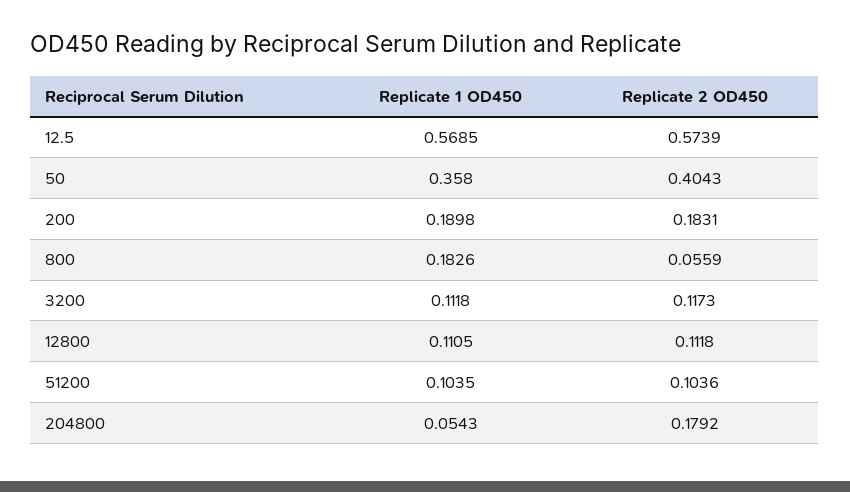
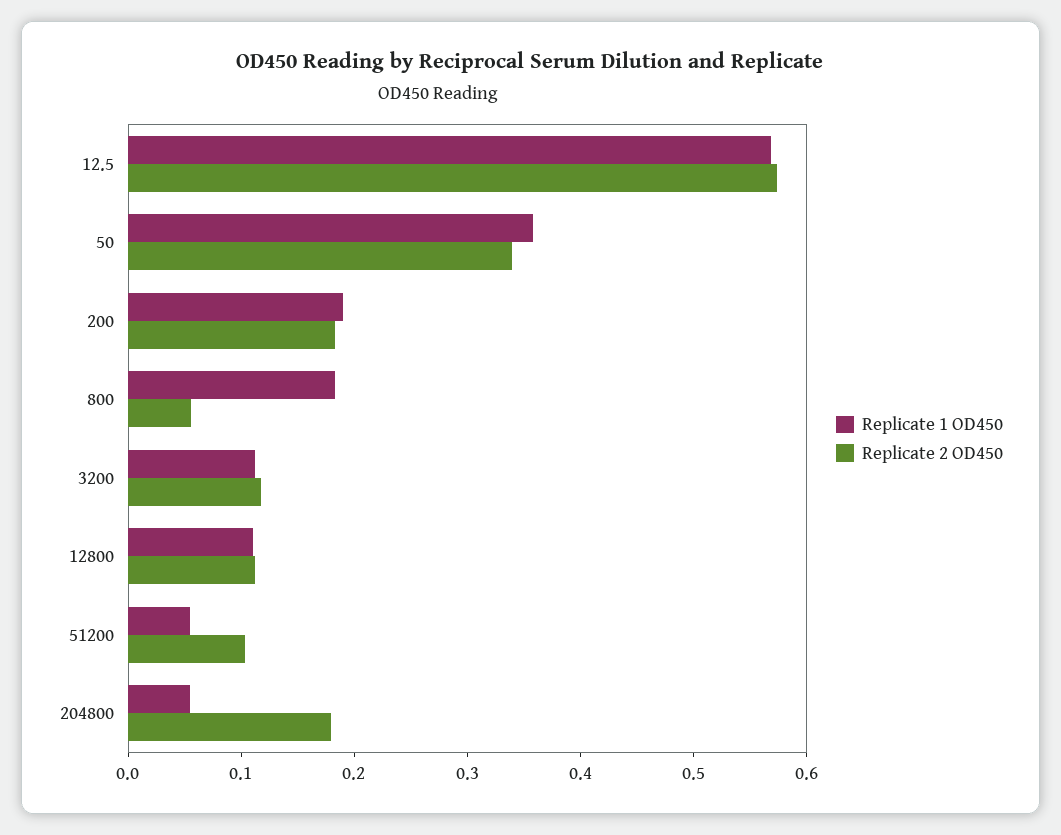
Replicate 2 OD450, 50: 0.4043 -> 0.34
Replicate 1 OD450, 51200: 0.1035 -> 0.06

